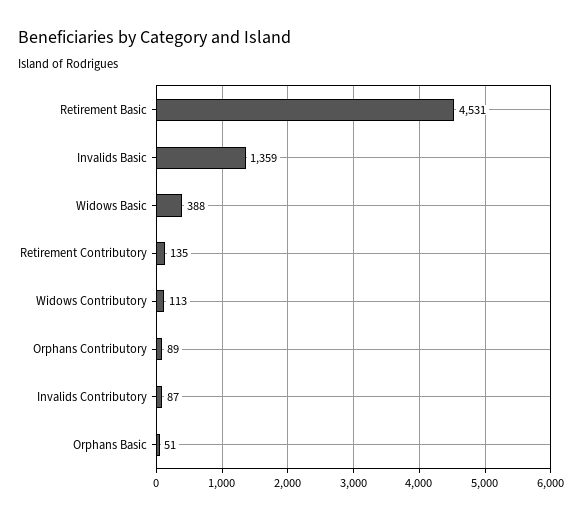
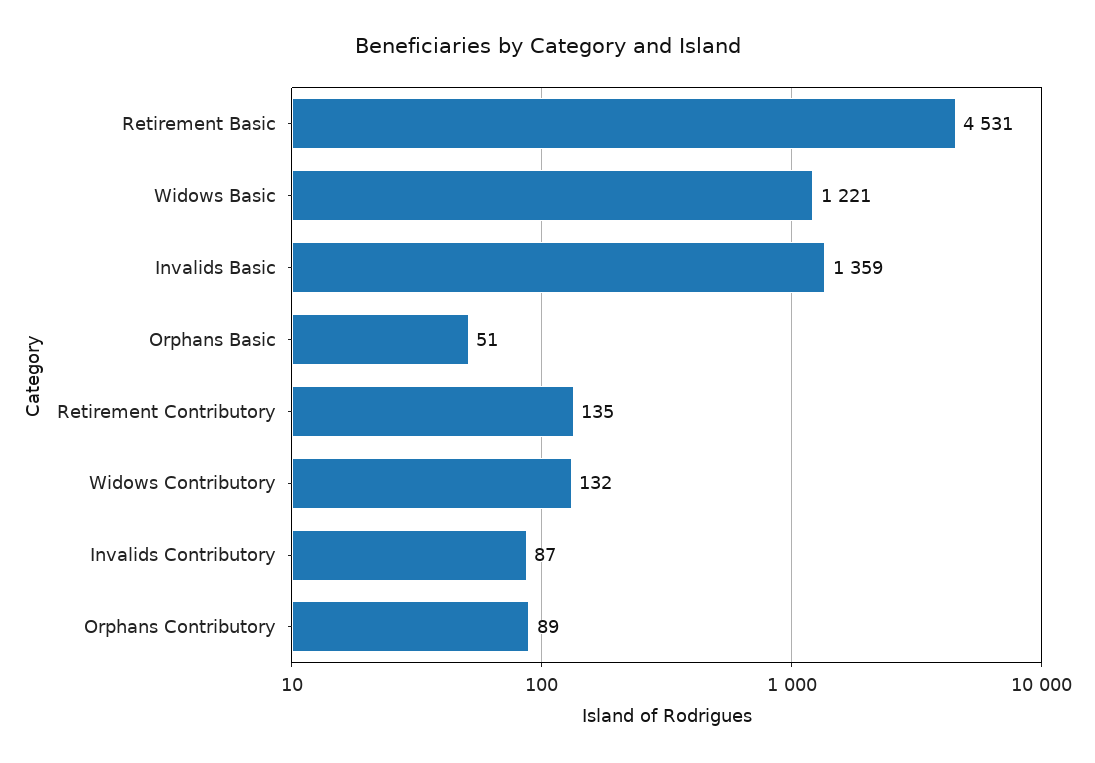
Widows Basic: 388 -> 1221
Widows Contributory: 113 -> 132

